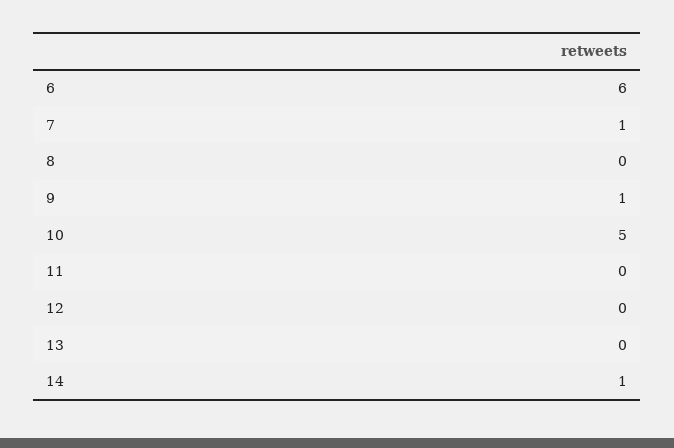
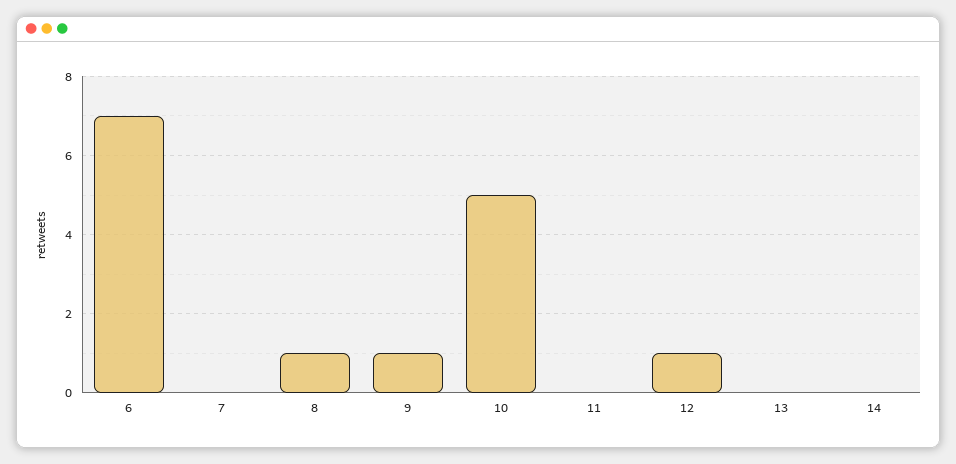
6: 6 -> 7
7: 1 -> 0
8: 0 -> 1
12: 0 -> 1
14: 1 -> 0

